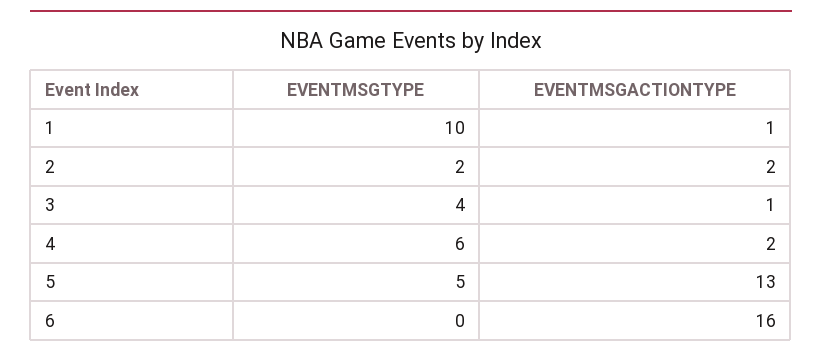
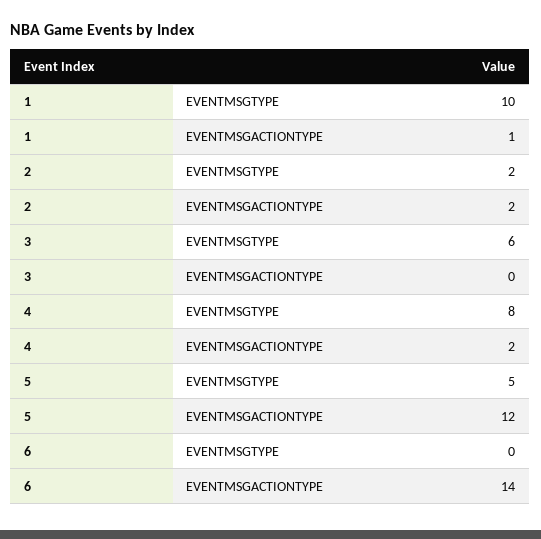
EVENTMSGTYPE, 3: 4 -> 6
EVENTMSGACTIONTYPE, 3: 1 -> 0
EVENTMSGTYPE, 4: 6 -> 8
EVENTMSGACTIONTYPE, 5: 13 -> 12
EVENTMSGACTIONTYPE, 6: 16 -> 14

